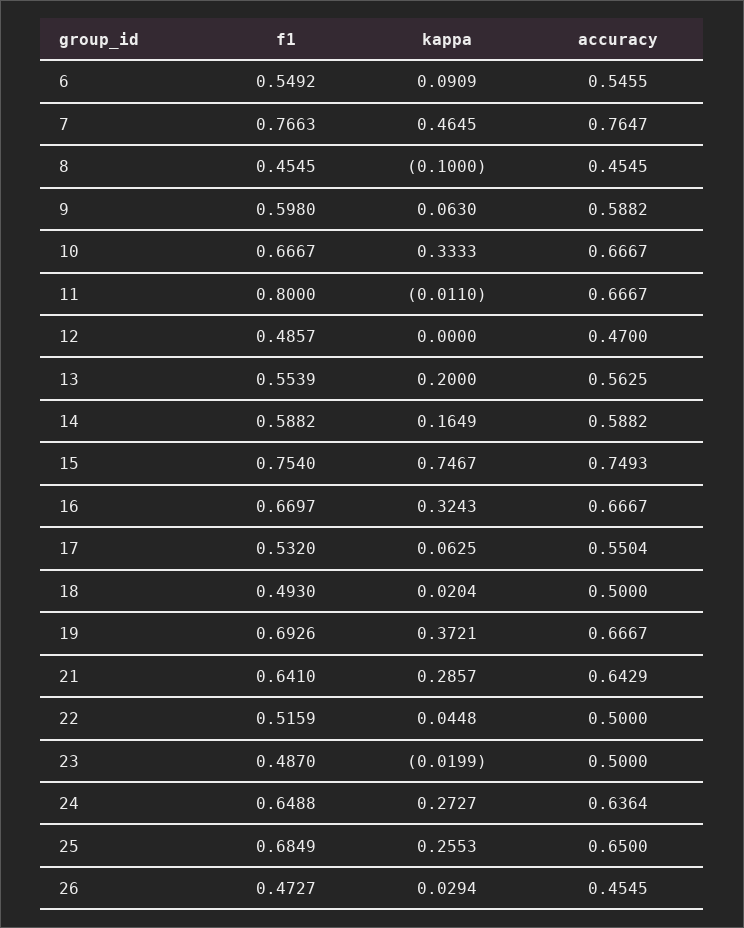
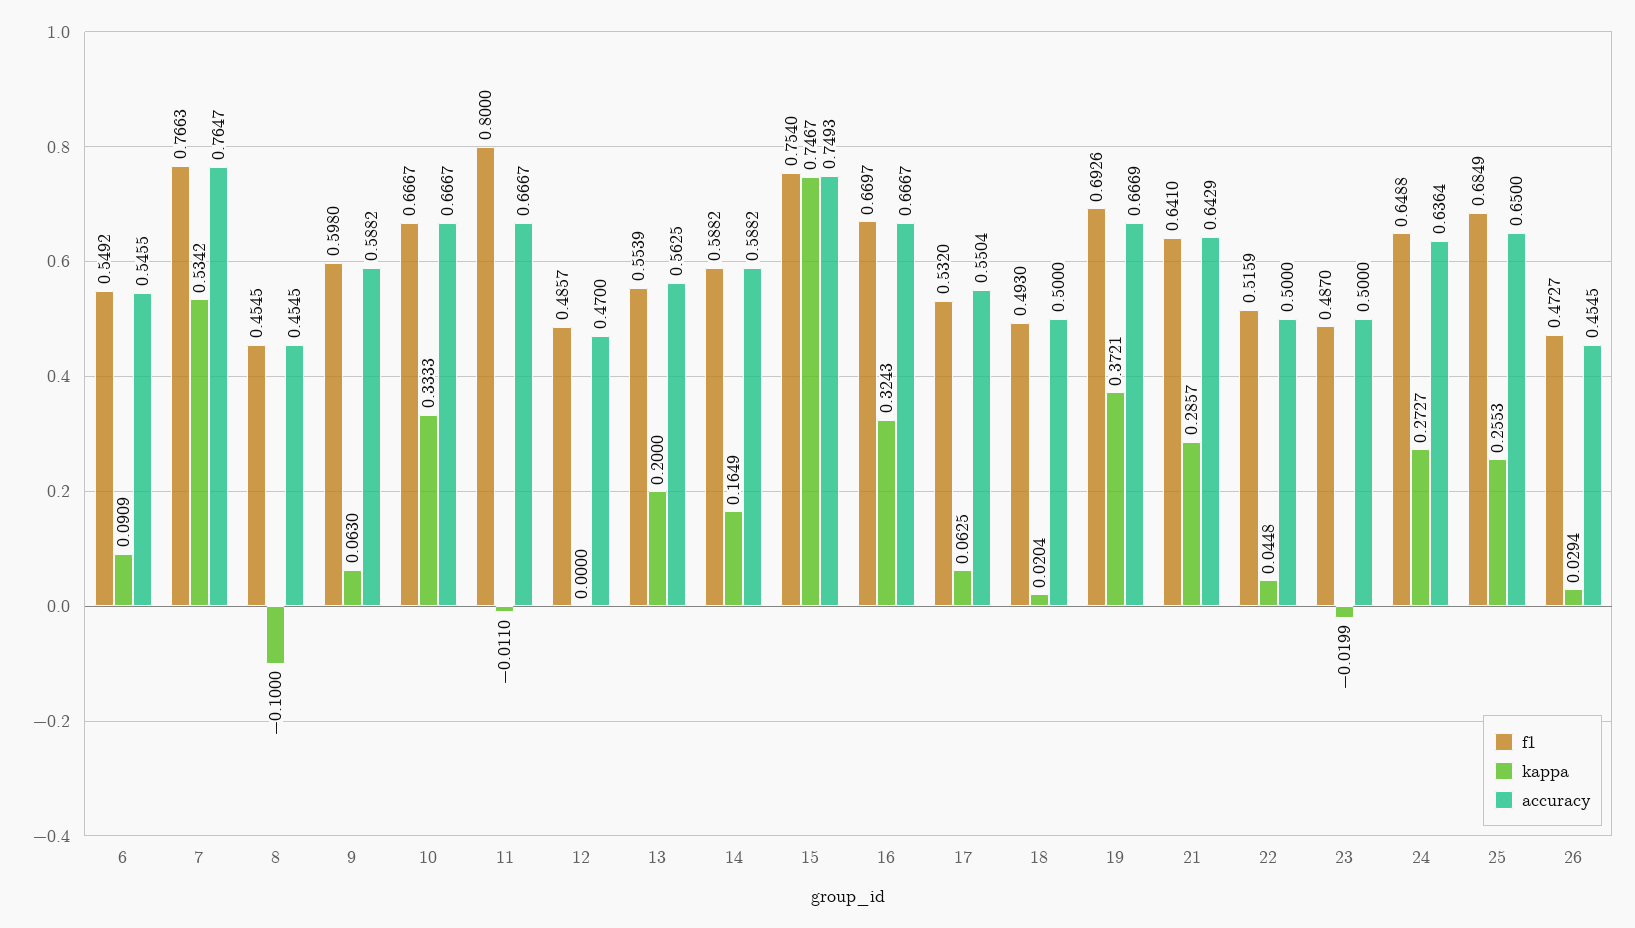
kappa, 7: 0.4645 -> 0.5342
accuracy, 19: 0.6667 -> 0.6669

